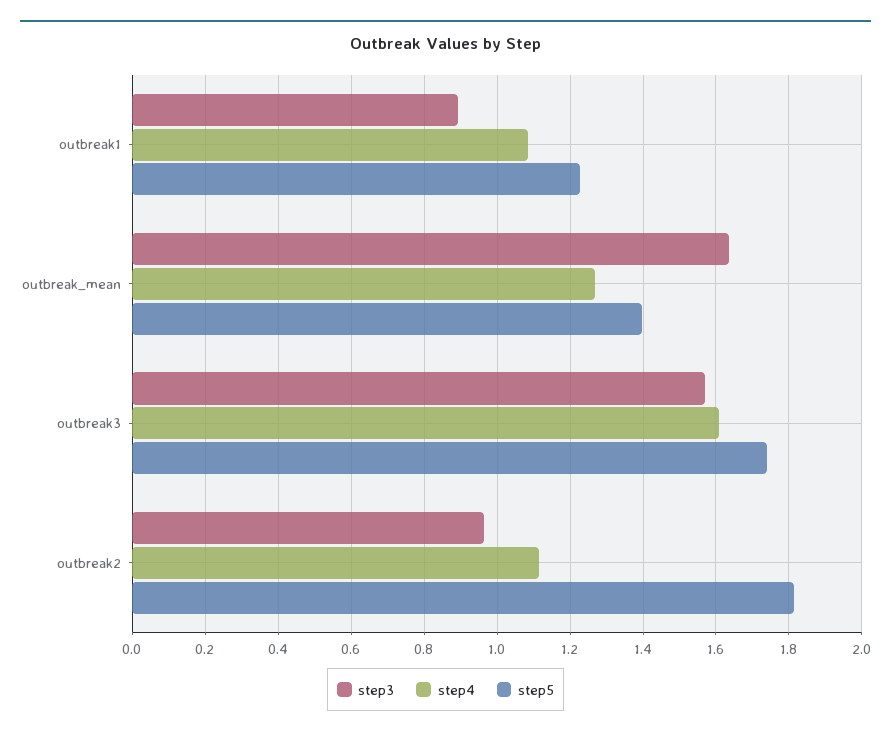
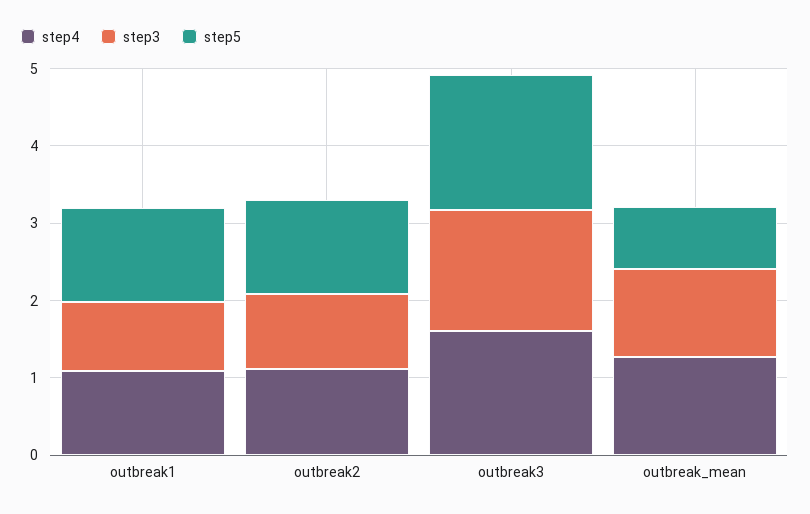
step3, outbreak_mean: 1.64 -> 1.2
step5, outbreak_mean: 1.4 -> 0.8
step5, outbreak2: 1.82 -> 1.2

